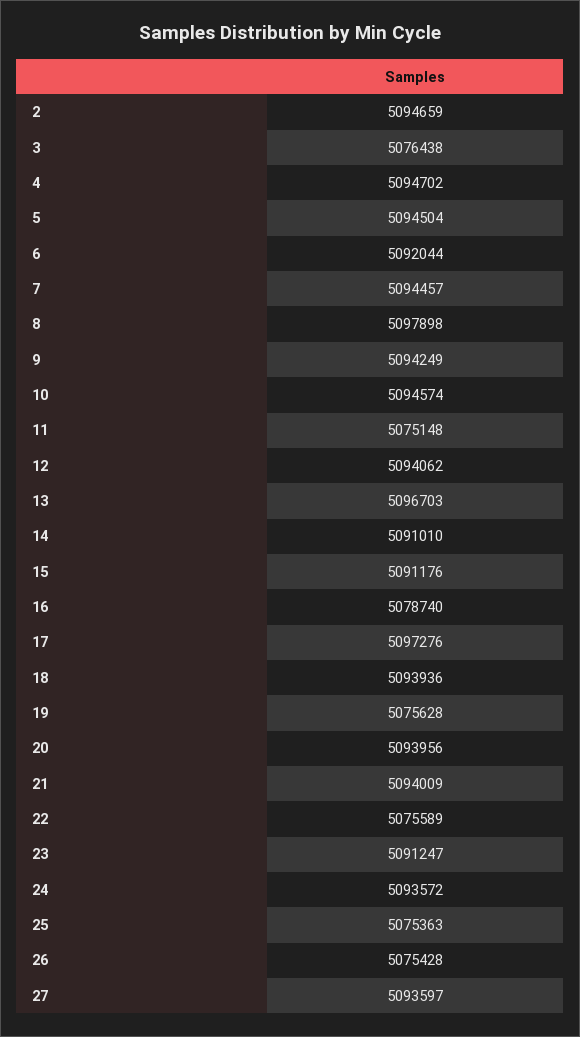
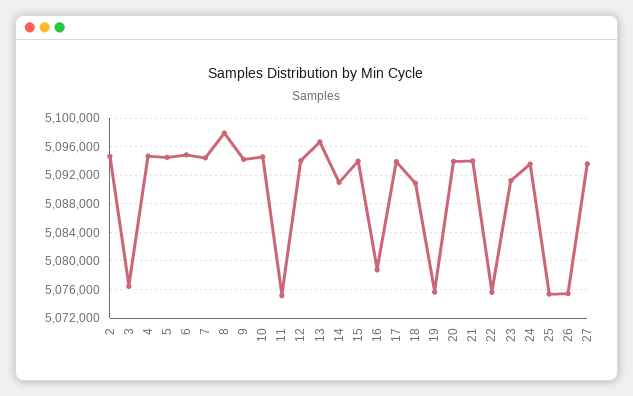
6: 5092044 -> 5095000
15: 5091176 -> 5094000
17: 5097276 -> 5094000
18: 5093936 -> 5091000

